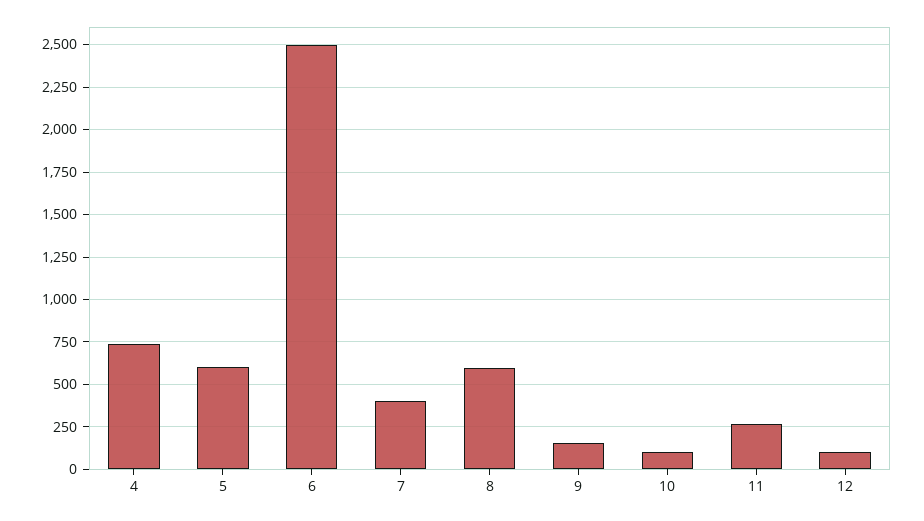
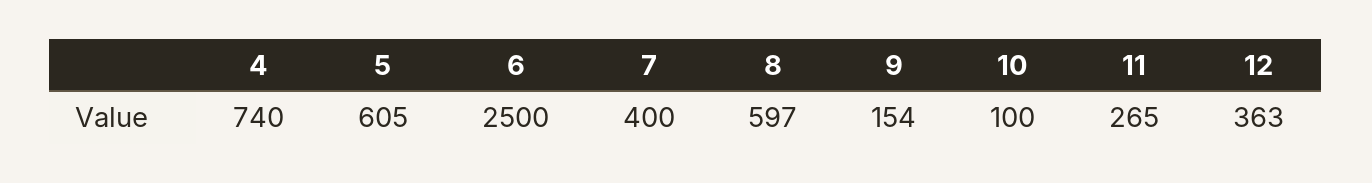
12: 100 -> 363

